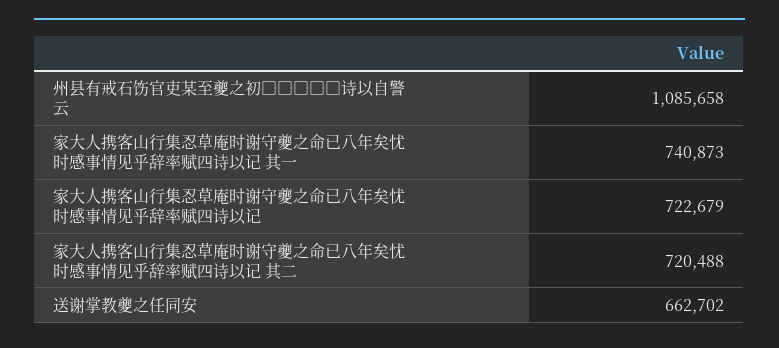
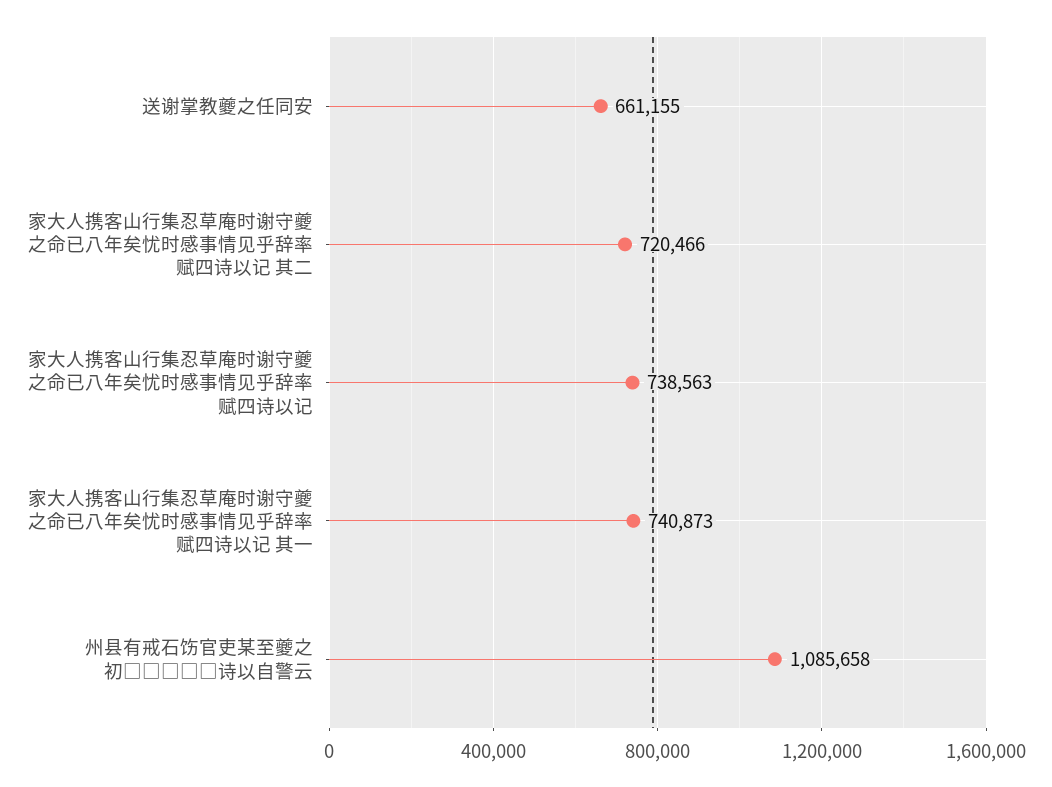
家大人携客山行集忍草庵时谢守夔之命已八年矣忧时感事情见乎辞率赋四诗以记: 722679 -> 738563
家大人携客山行集忍草庵时谢守夔之命已八年矣忧时感事情见乎辞率赋四诗以记 其二: 720488 -> 720466
送谢掌教夔之任同安: 662702 -> 661155

